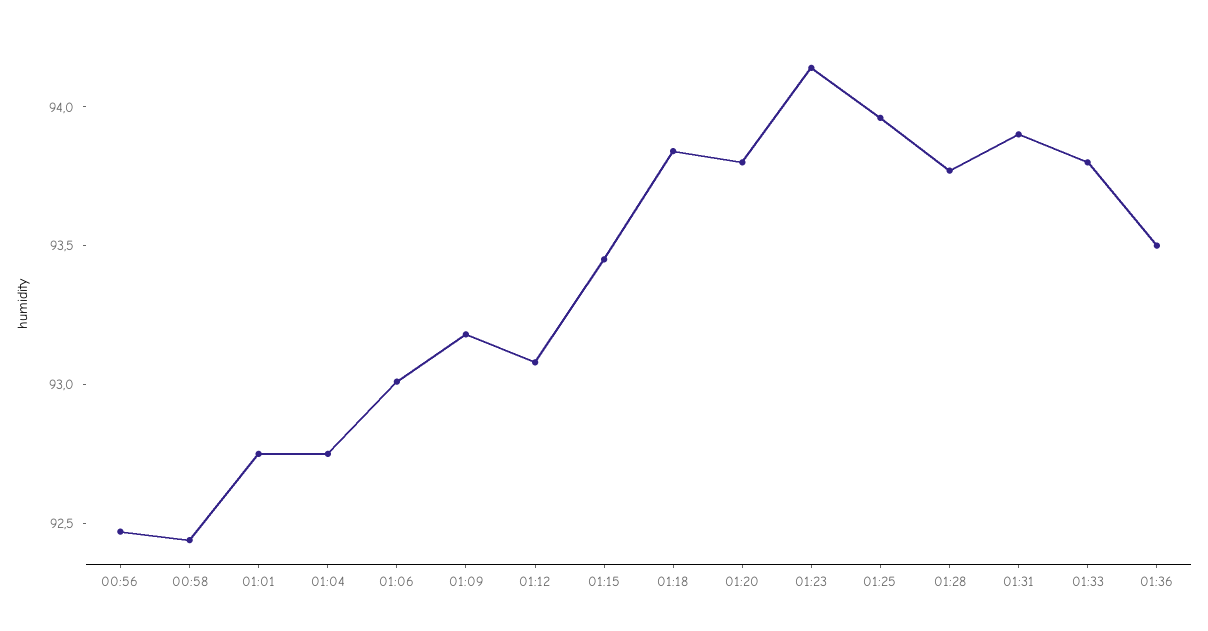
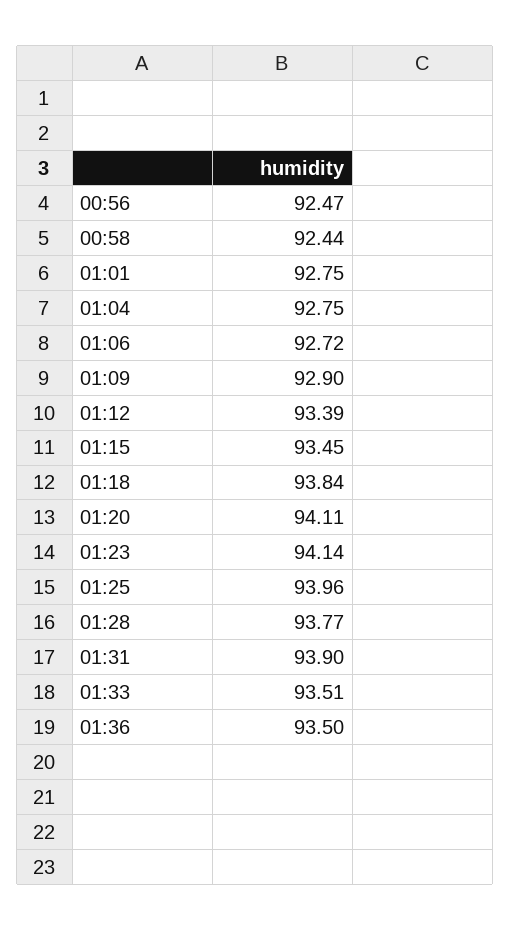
01:06: 93 -> 92.72
01:09: 93.2 -> 92.9
01:12: 93.1 -> 93.39
01:20: 93.8 -> 94.11
01:33: 93.8 -> 93.51

